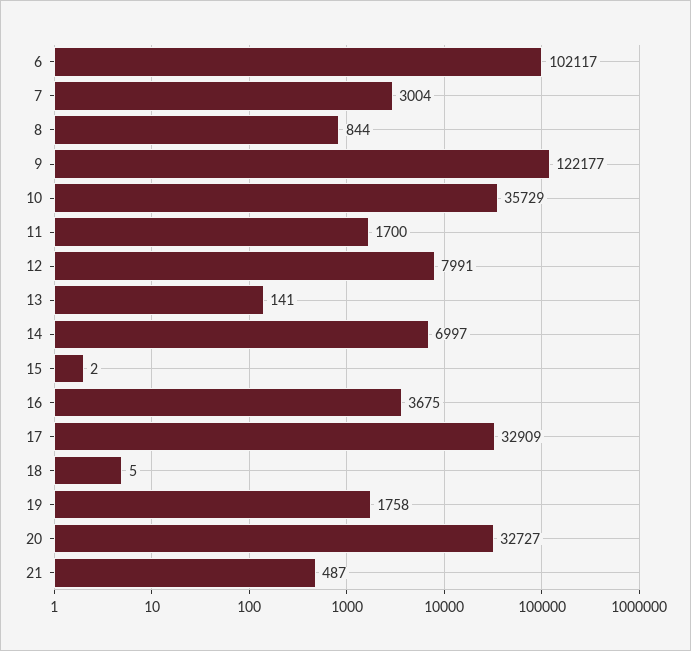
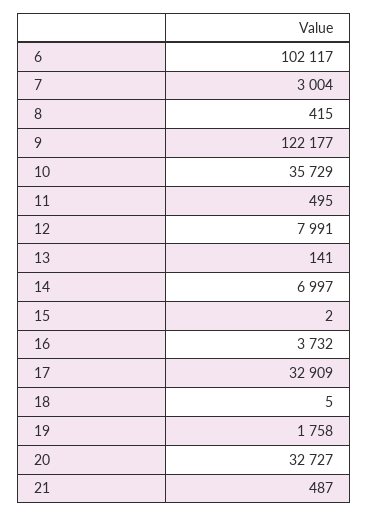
8: 844 -> 415
11: 1700 -> 495
16: 3675 -> 3732

